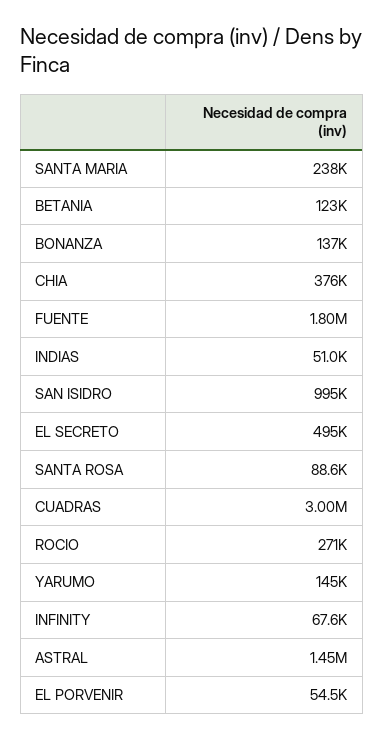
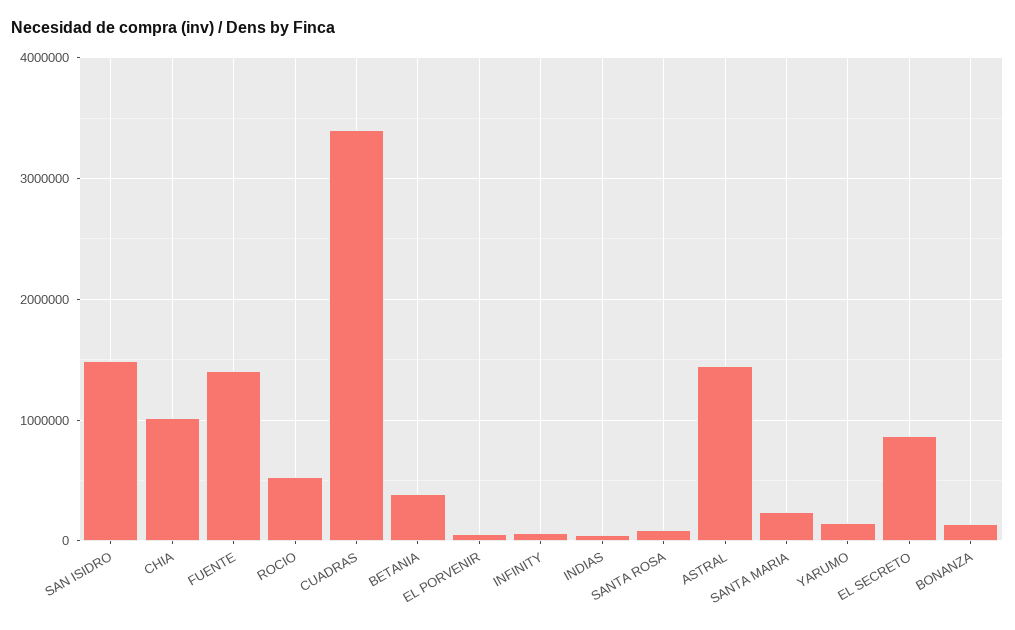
BETANIA: 123000 -> 400000
CHIA: 376000 -> 1000000
FUENTE: 1800000 -> 1400000
SAN ISIDRO: 995000 -> 1500000
EL SECRETO: 495000 -> 900000
CUADRAS: 3000000 -> 3400000
ROCIO: 271000 -> 500000

